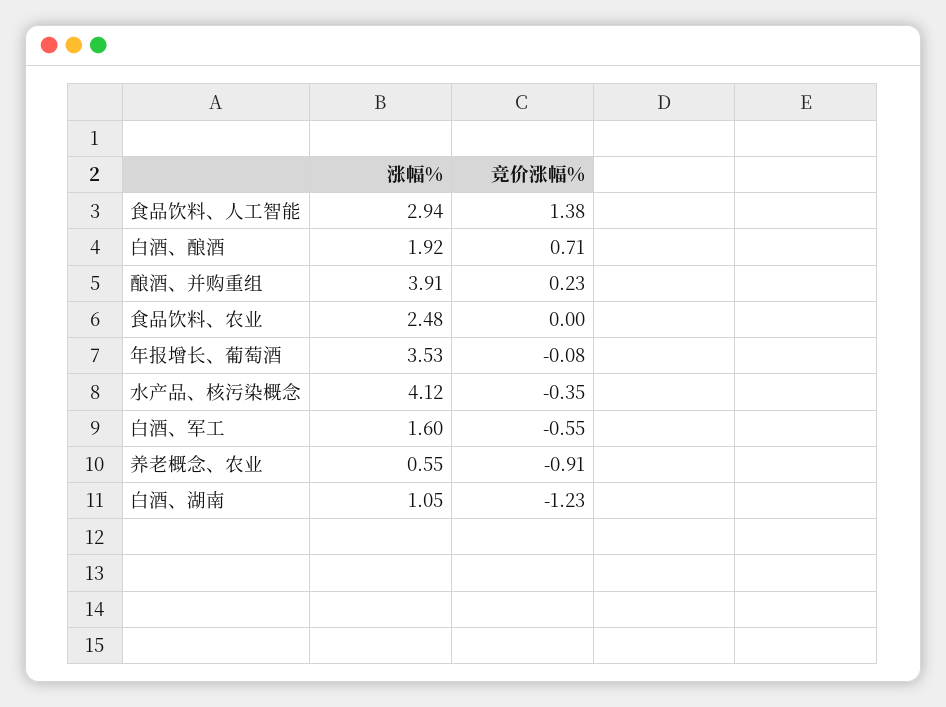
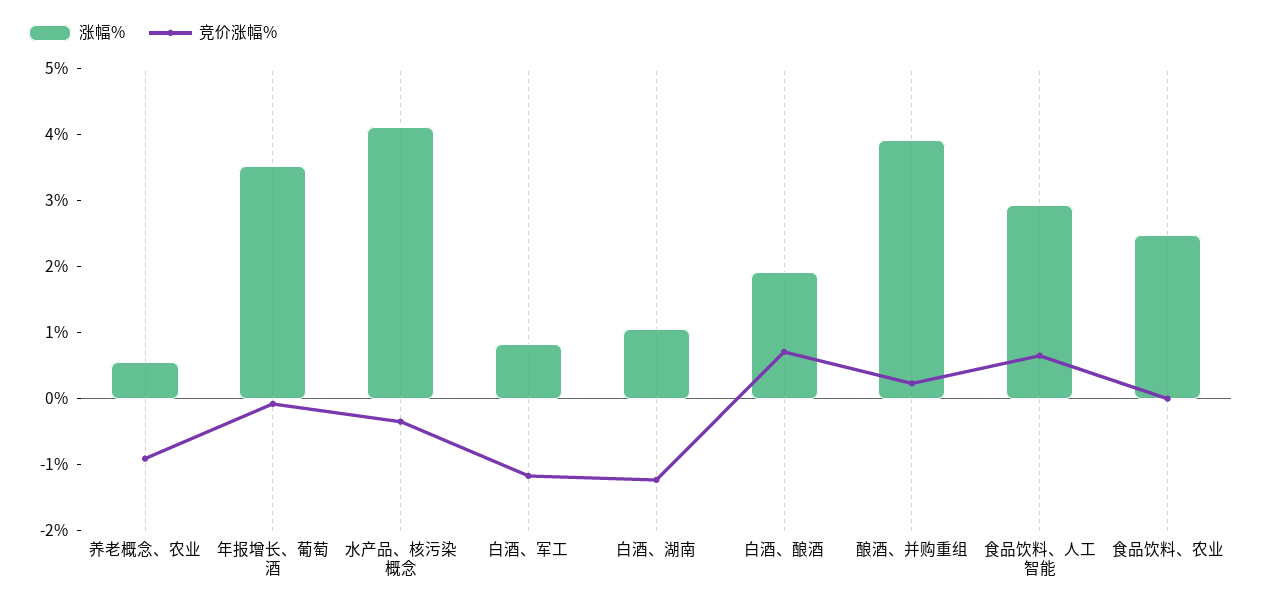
竞价涨幅%, 食品饮料、人工智能: 1.38 -> 0.6
涨幅%, 白酒、军工: 1.6 -> 0.8
竞价涨幅%, 白酒、军工: -0.55 -> -1.2

